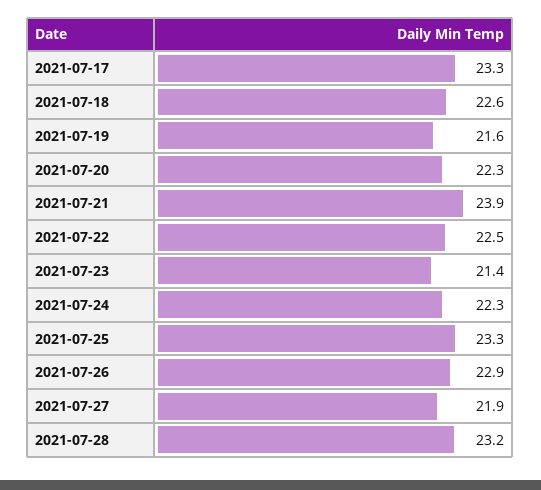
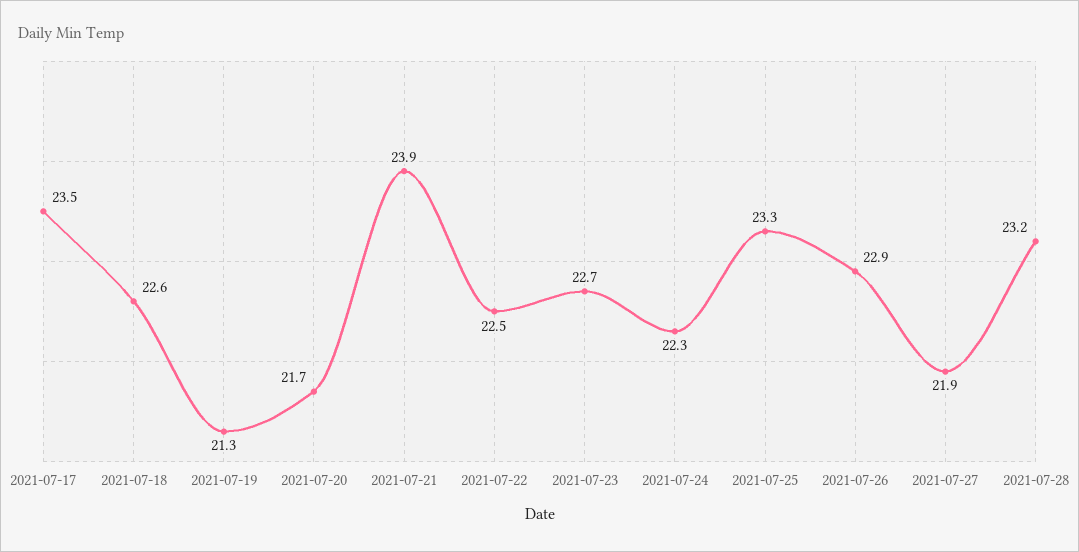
2021-07-17: 23.3 -> 23.5
2021-07-19: 21.6 -> 21.3
2021-07-20: 22.3 -> 21.7
2021-07-23: 21.4 -> 22.7

